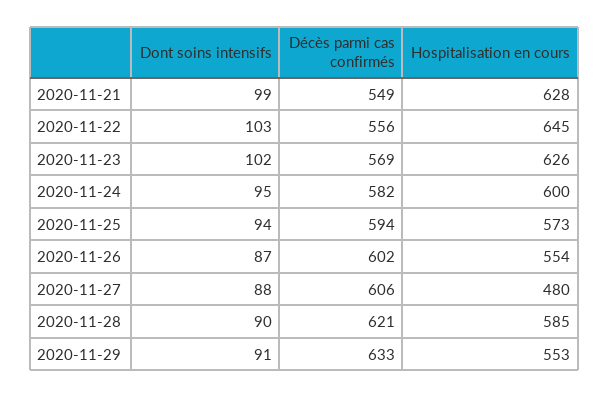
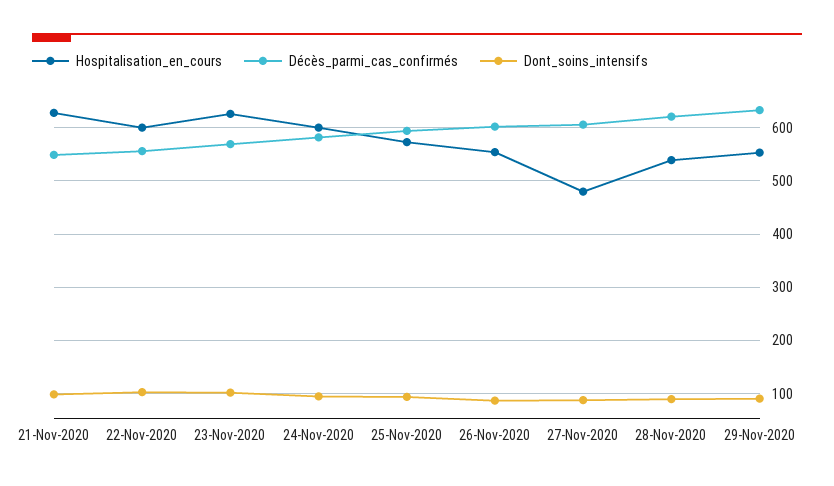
Hospitalisation en cours, 2020-11-22: 645 -> 600
Hospitalisation en cours, 2020-11-28: 585 -> 540

